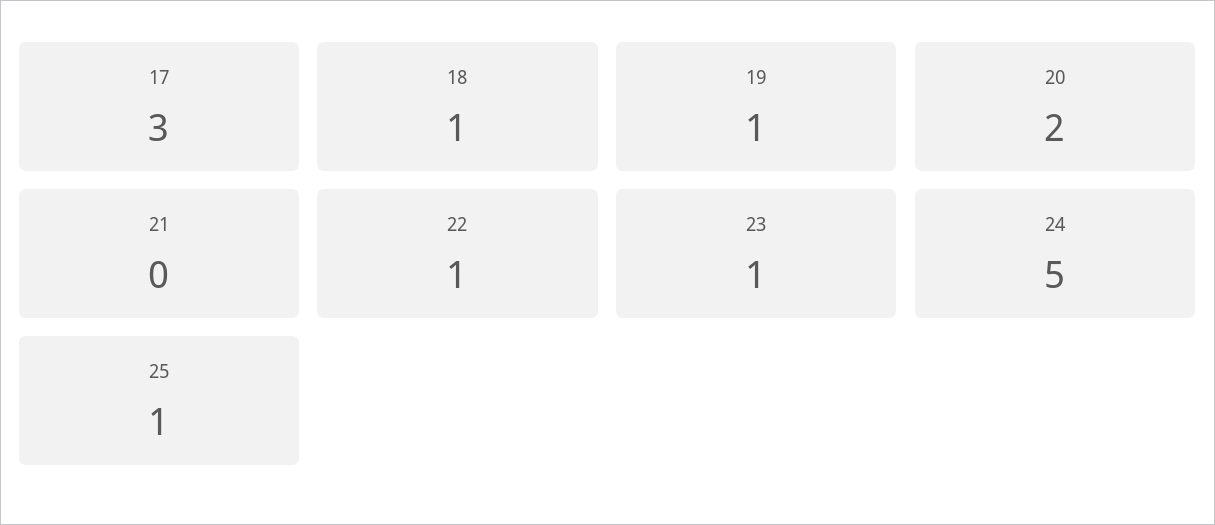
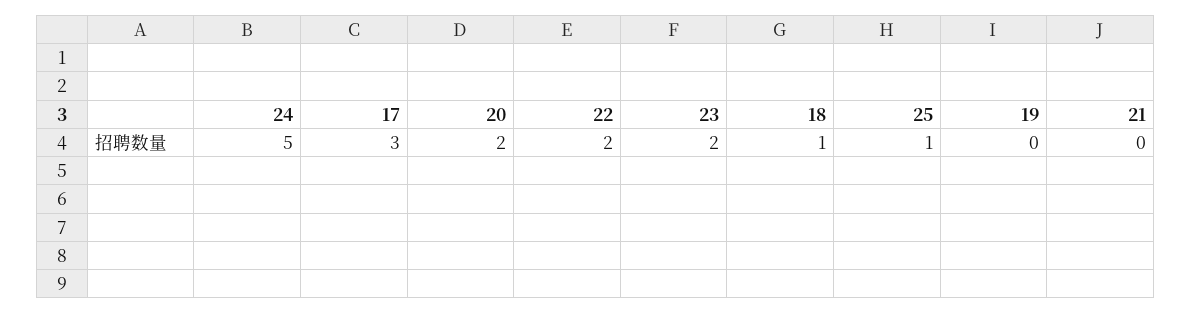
19: 1 -> 0
22: 1 -> 2
23: 1 -> 2

